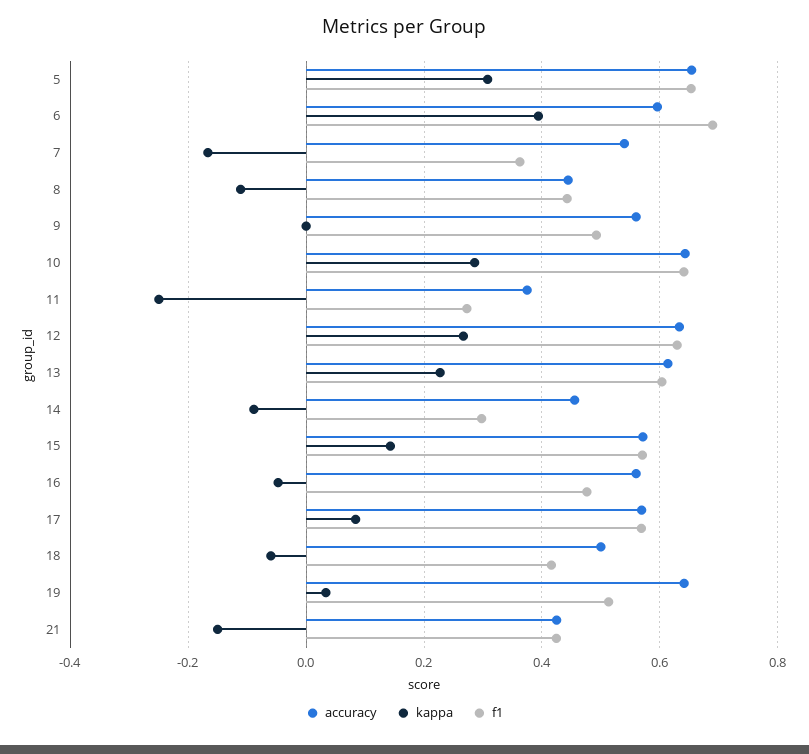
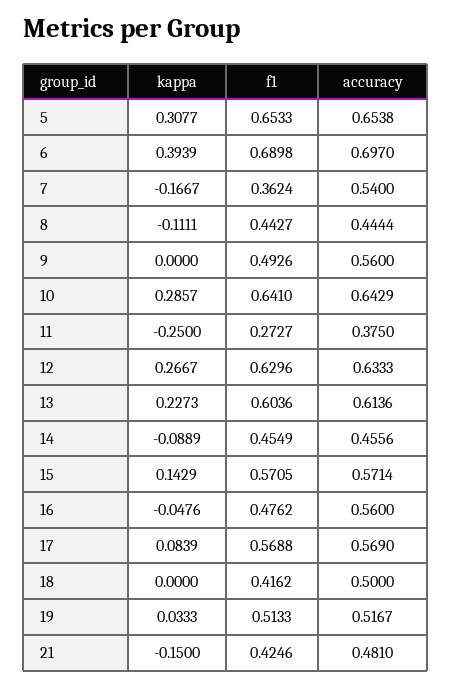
accuracy, 6: 0.6 -> 0.697
f1, 14: 0.3 -> 0.4549
kappa, 18: -0.06 -> 0
accuracy, 19: 0.64 -> 0.5167
accuracy, 21: 0.42 -> 0.481

